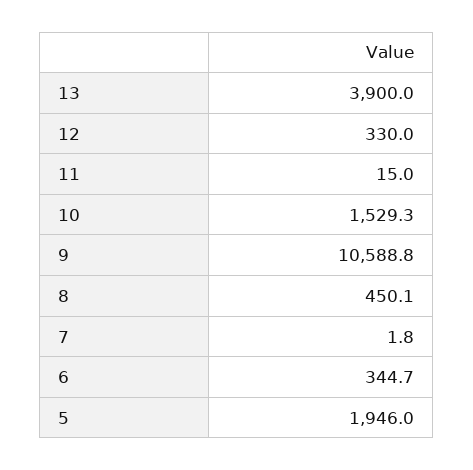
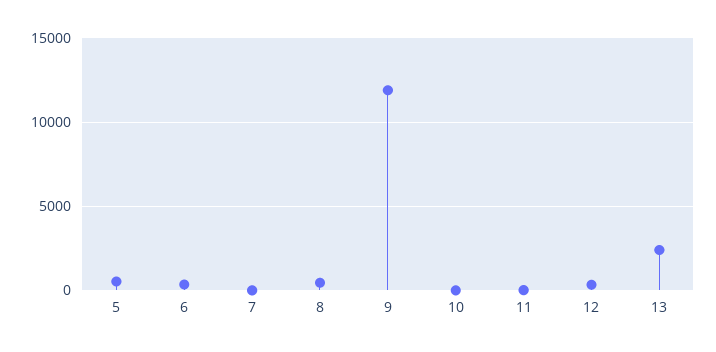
13: 3900 -> 2500
10: 1529.3 -> 0
9: 10588.8 -> 12000
5: 1946 -> 500

